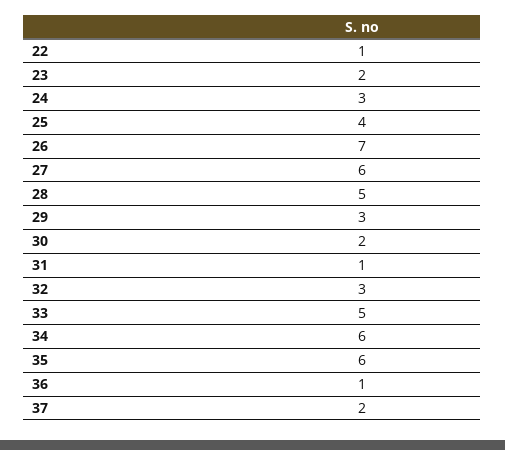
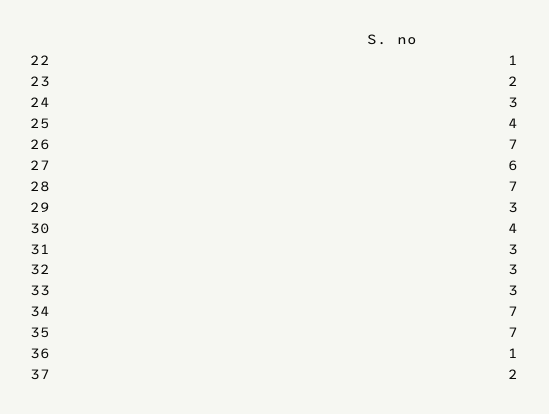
28: 5 -> 7
30: 2 -> 4
31: 1 -> 3
33: 5 -> 3
34: 6 -> 7
35: 6 -> 7

